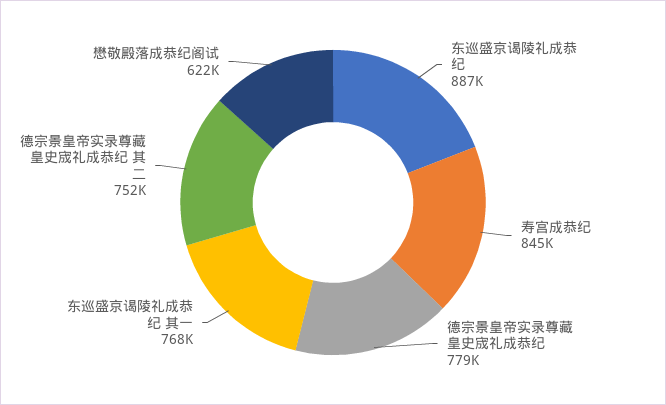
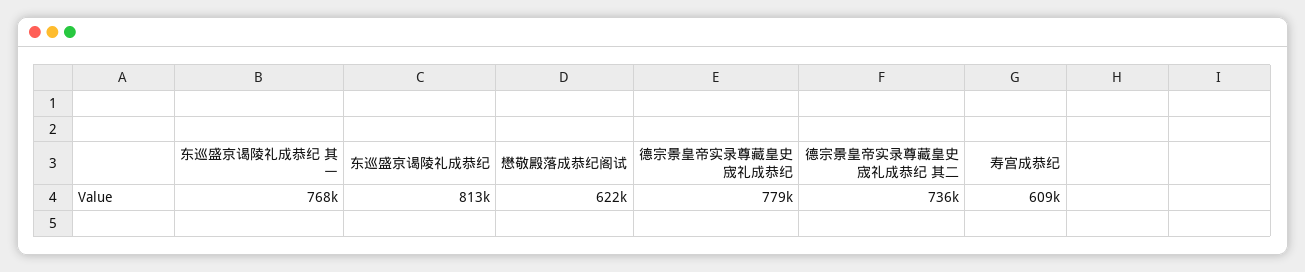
东巡盛京谒陵礼成恭纪: 887000 -> 813000
寿宫成恭纪: 845000 -> 609000
德宗景皇帝实录尊藏皇史宬礼成恭纪 其二: 752000 -> 736000

